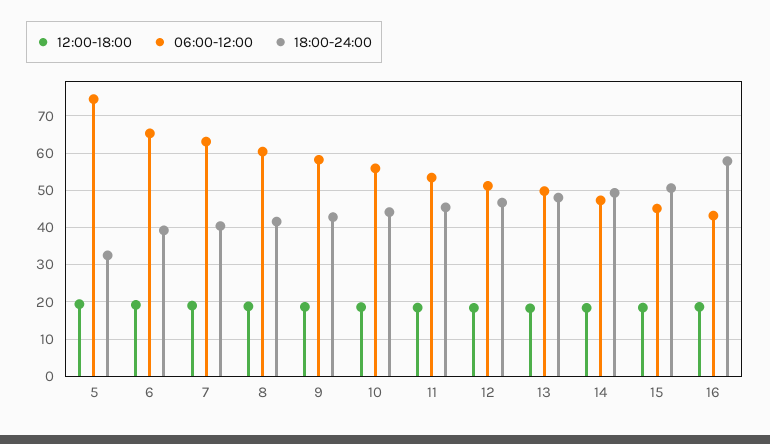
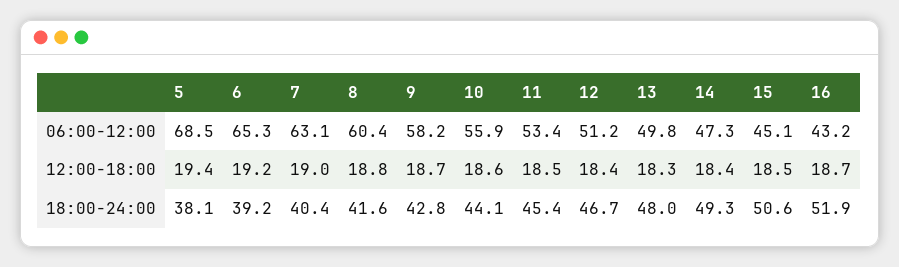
06:00-12:00, 5: 74 -> 68.5
18:00-24:00, 5: 32 -> 38.1
18:00-24:00, 16: 58 -> 51.9

